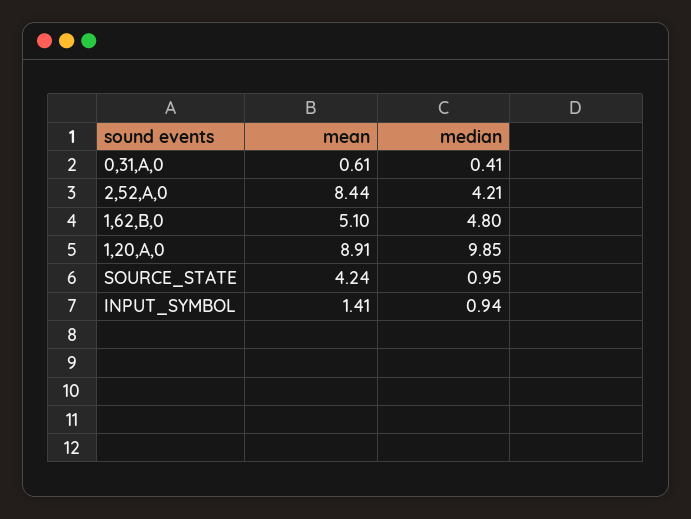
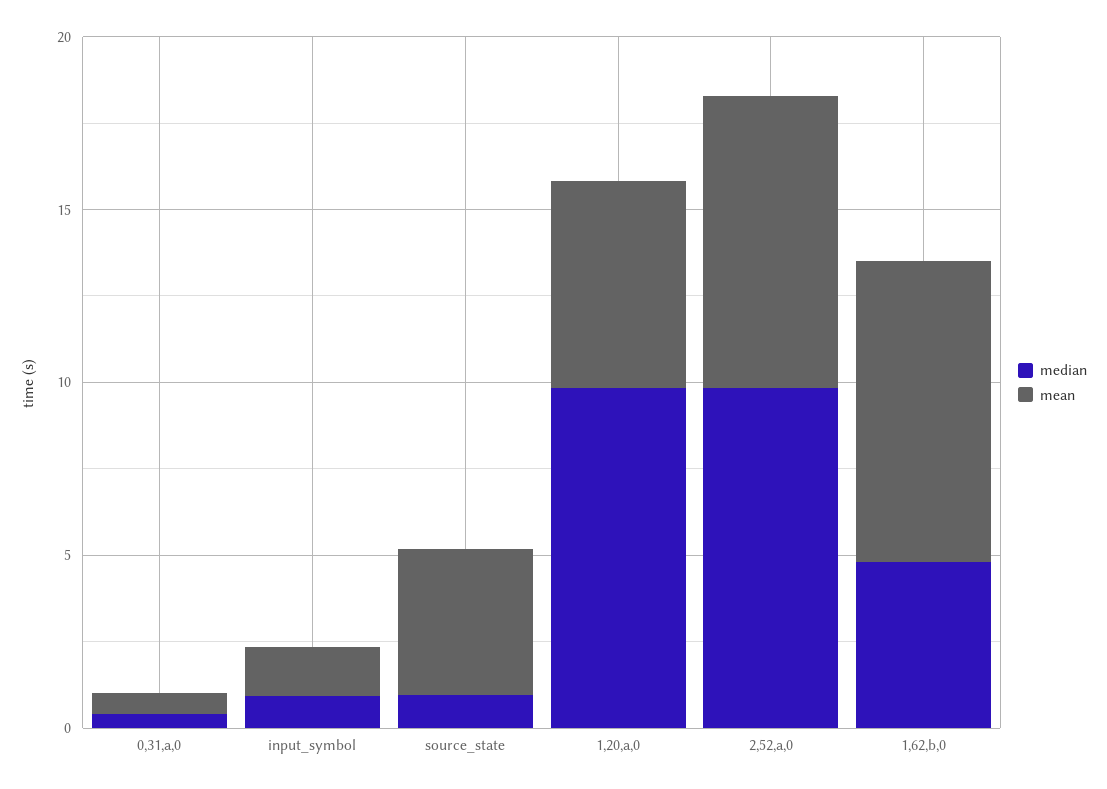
median, 2,52,A,0: 4.21 -> 10
mean, 1,62,B,0: 5.1 -> 9
mean, 1,20,A,0: 8.91 -> 6

